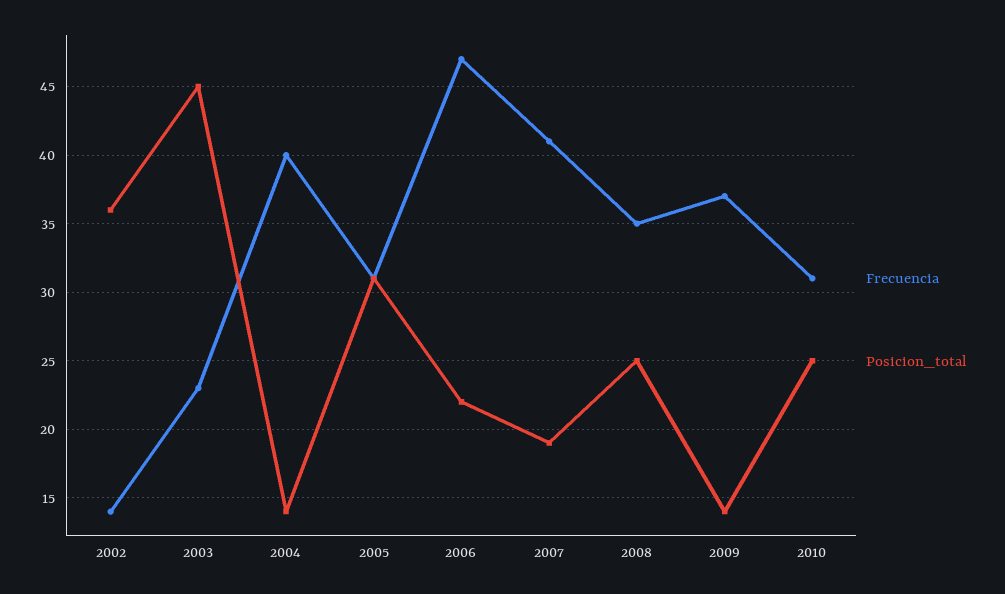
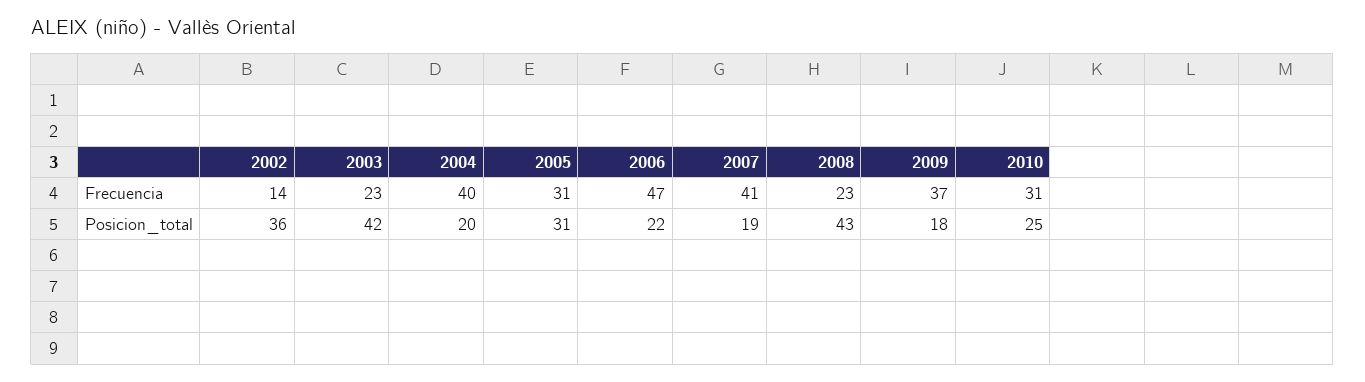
Posicion_total, 2003: 45 -> 42
Posicion_total, 2004: 14 -> 20
Frecuencia, 2008: 35 -> 23
Posicion_total, 2008: 25 -> 43
Posicion_total, 2009: 14 -> 18

